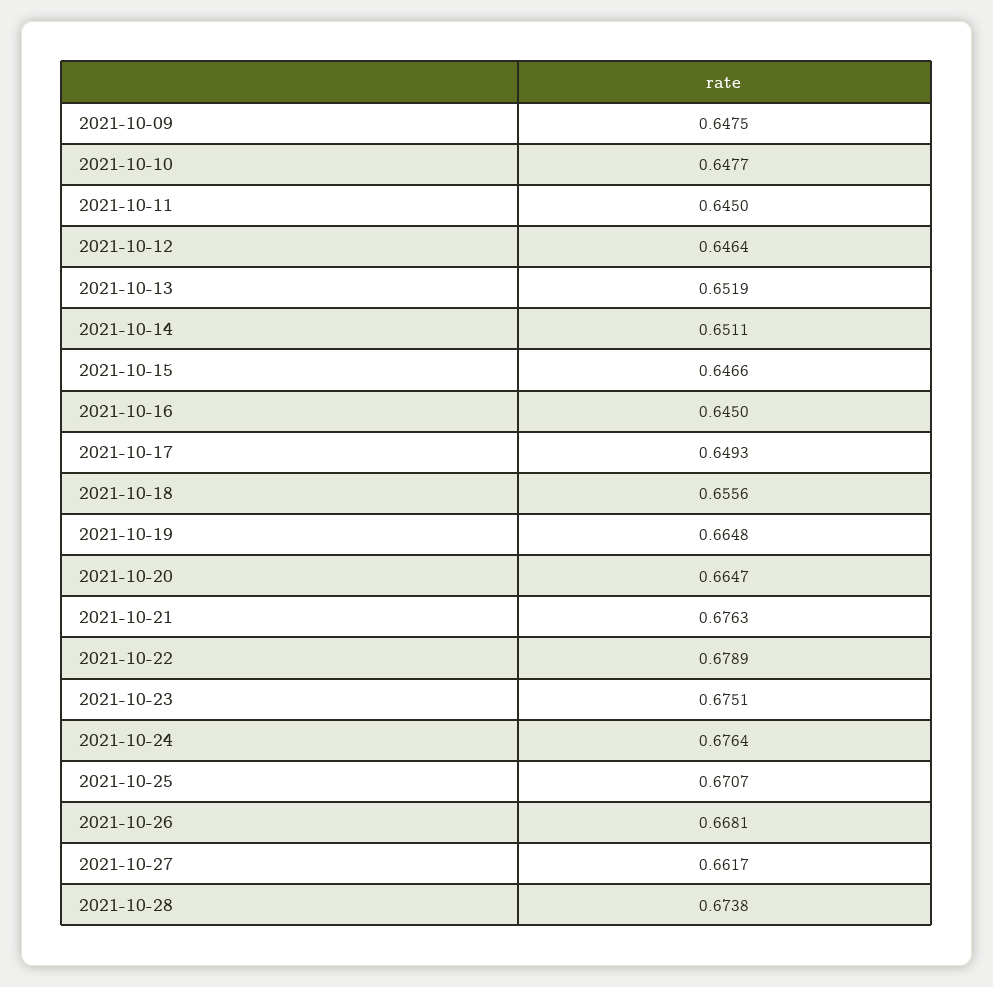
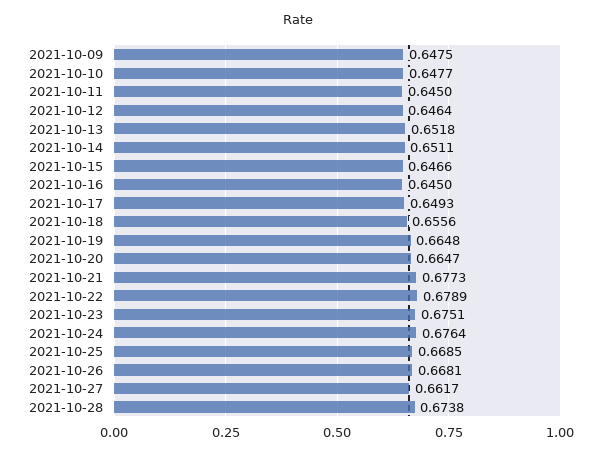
2021-10-13: 0.6519 -> 0.6518
2021-10-21: 0.6763 -> 0.6773
2021-10-25: 0.6707 -> 0.6685

